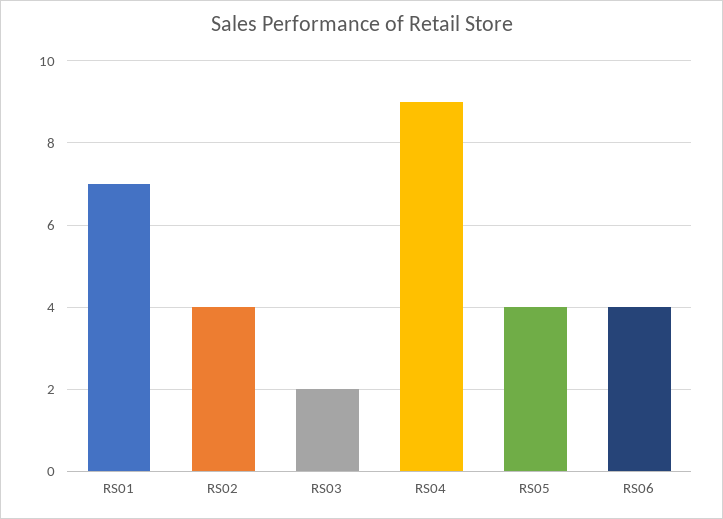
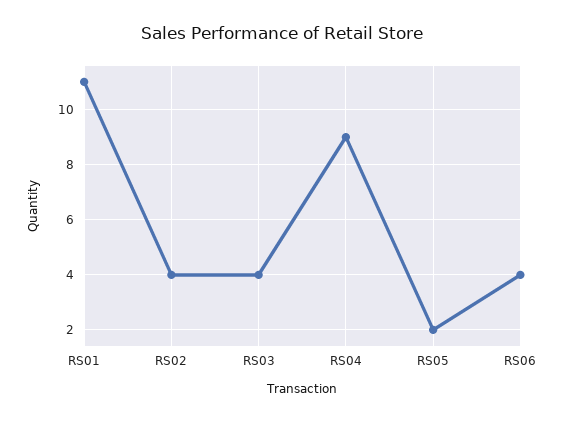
RS01: 7 -> 11
RS03: 2 -> 4
RS05: 4 -> 2

